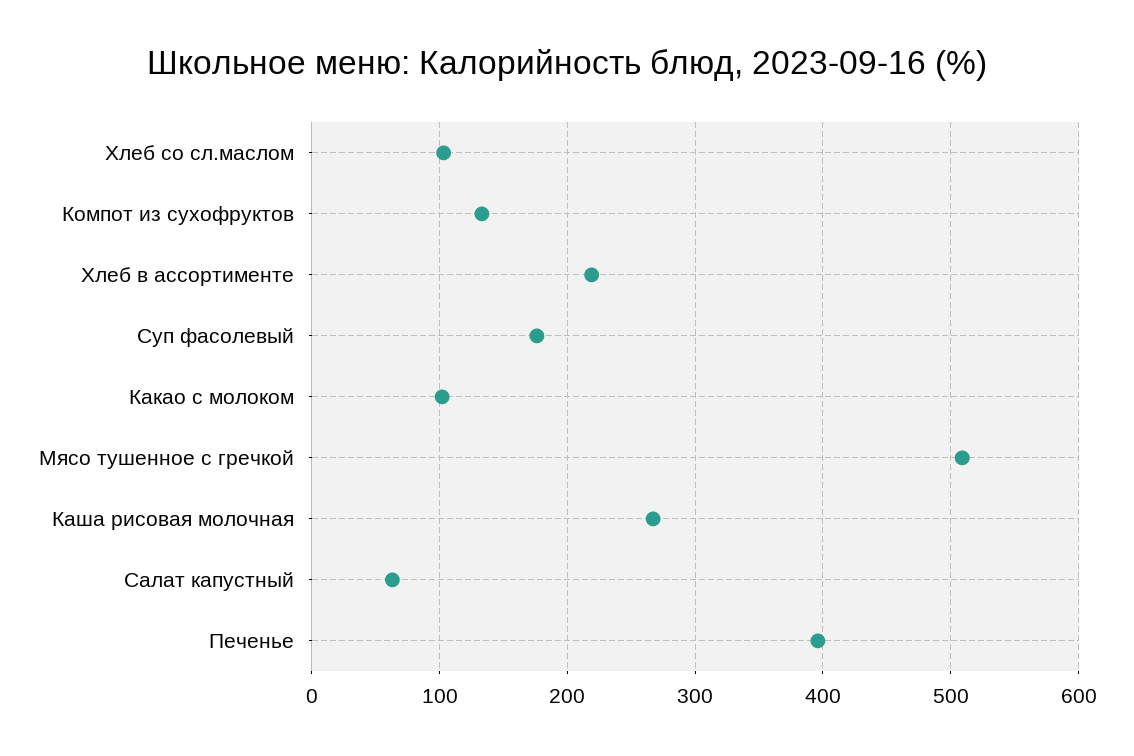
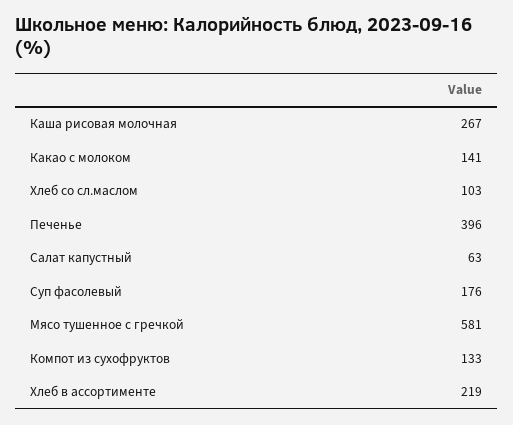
Какао с молоком: 100 -> 141
Мясо тушенное с гречкой: 510 -> 581

